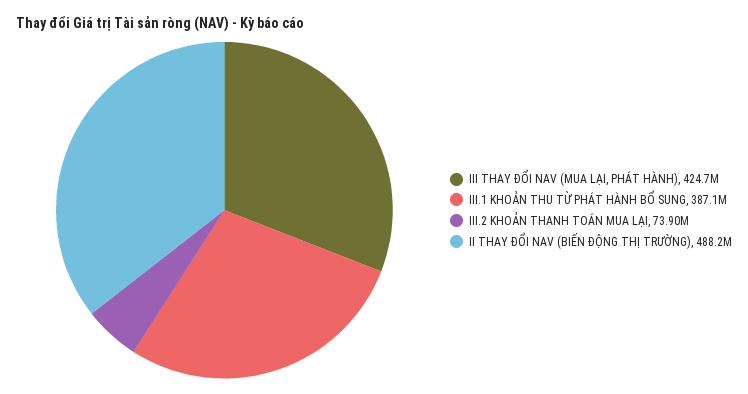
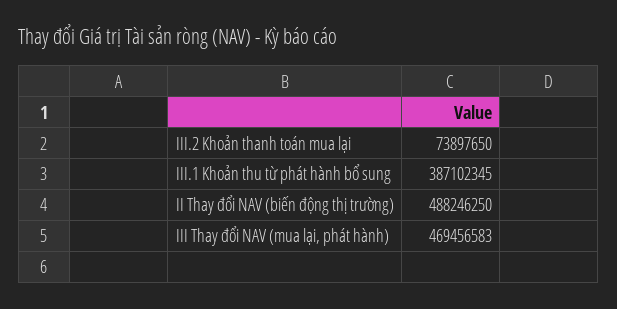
III THAY ĐỔI NAV (MUA LẠI, PHÁT HÀNH): 424700000 -> 469456583

